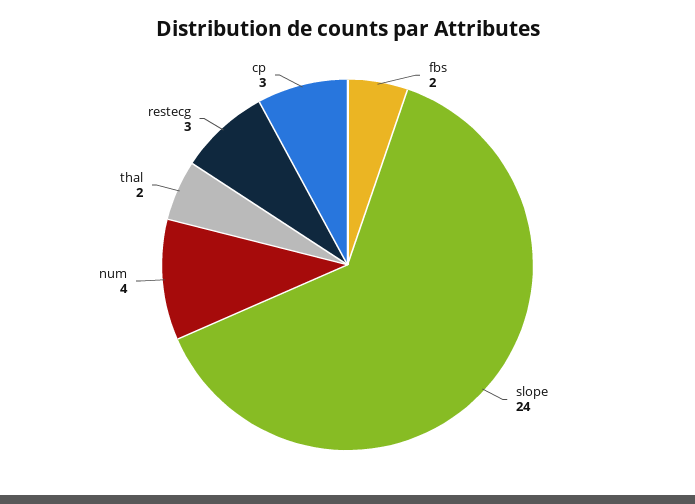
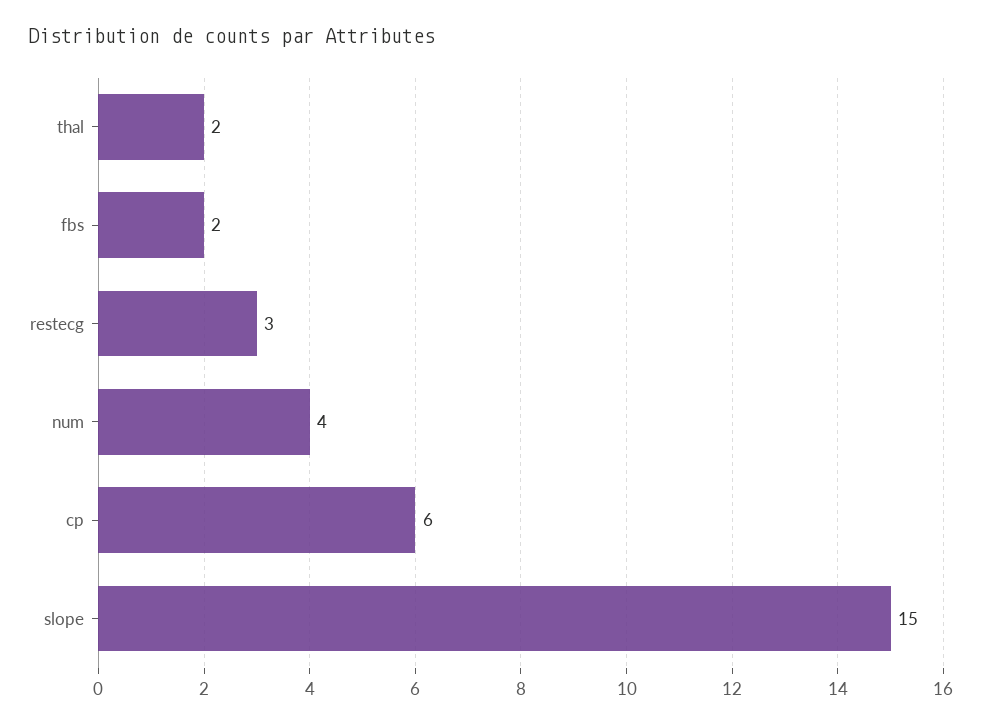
slope: 24 -> 15
cp: 3 -> 6

